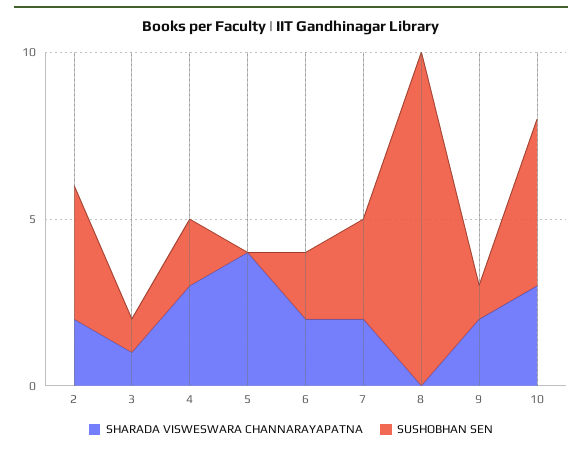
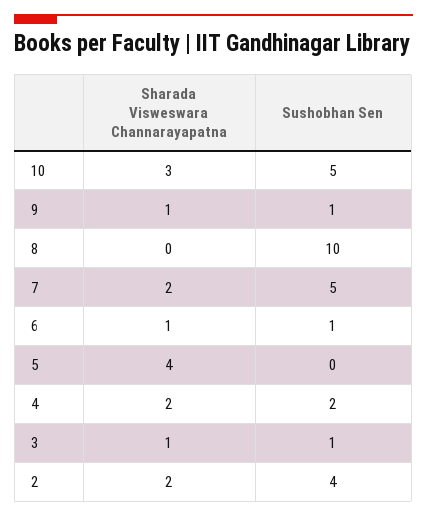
SHARADA VISWESWARA CHANNARAYAPATNA, 4: 3 -> 2
SHARADA VISWESWARA CHANNARAYAPATNA, 6: 2 -> 1
SUSHOBHAN SEN, 6: 2 -> 1
SUSHOBHAN SEN, 7: 3 -> 5
SHARADA VISWESWARA CHANNARAYAPATNA, 9: 2 -> 1

